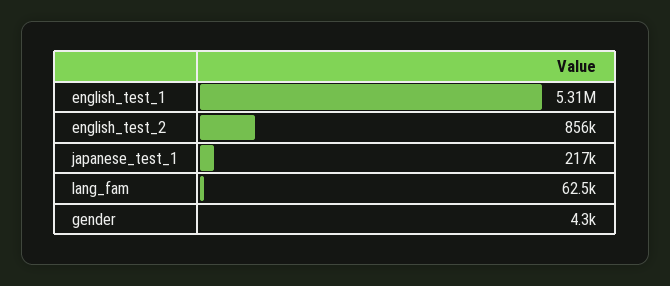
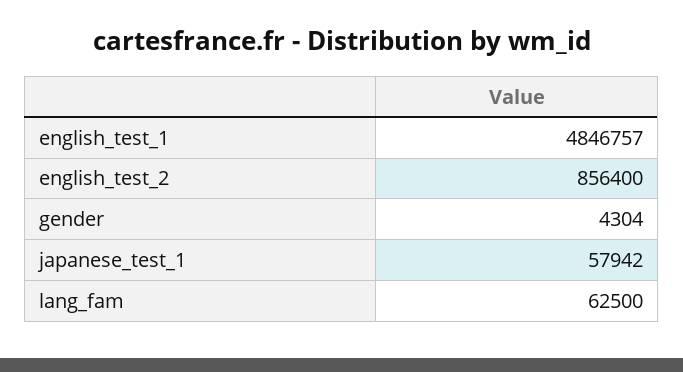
english_test_1: 5310000 -> 4846757
japanese_test_1: 217000 -> 57942

